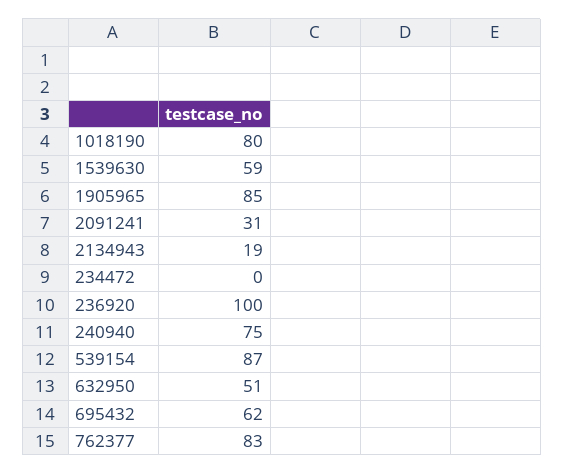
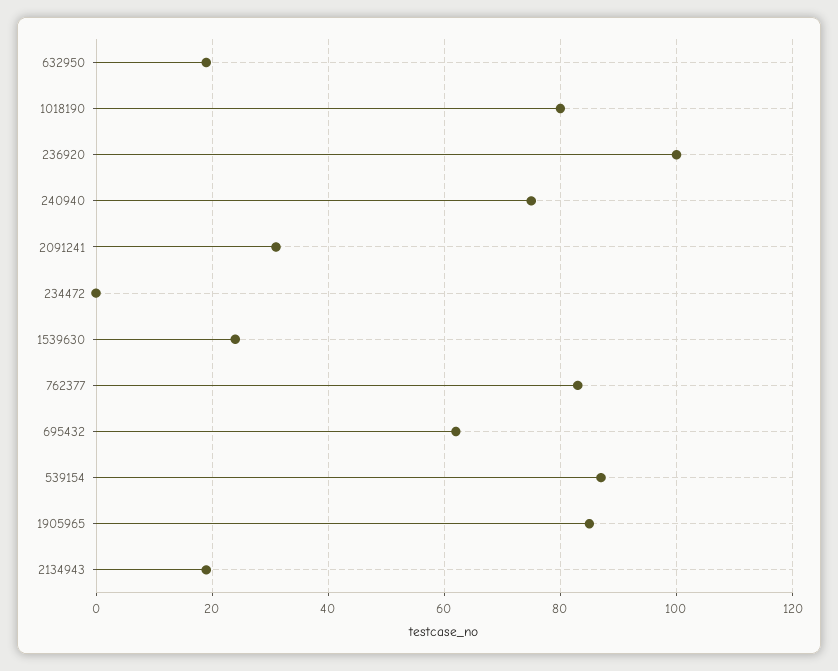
1539630: 59 -> 25
632950: 51 -> 20

